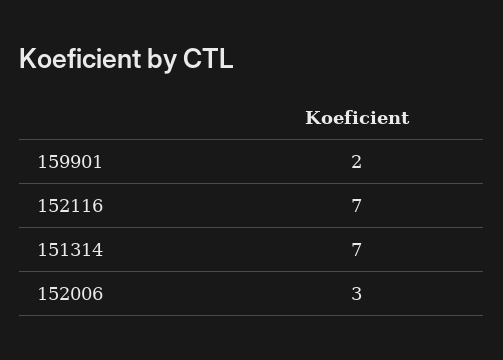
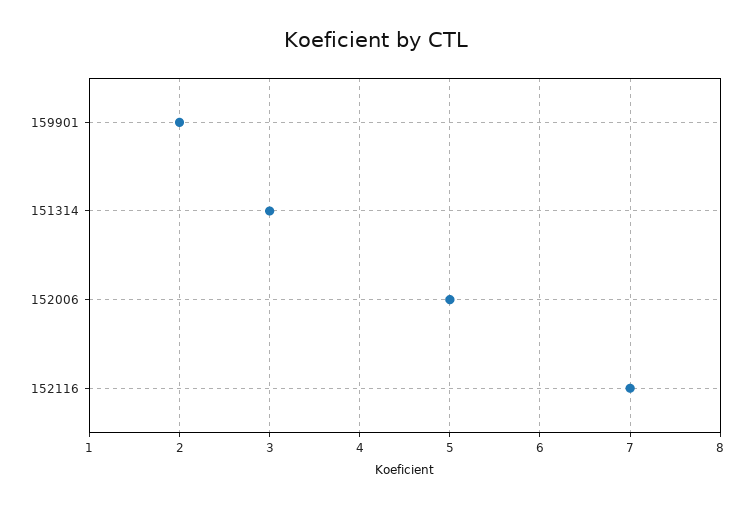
151314: 7 -> 3
152006: 3 -> 5

